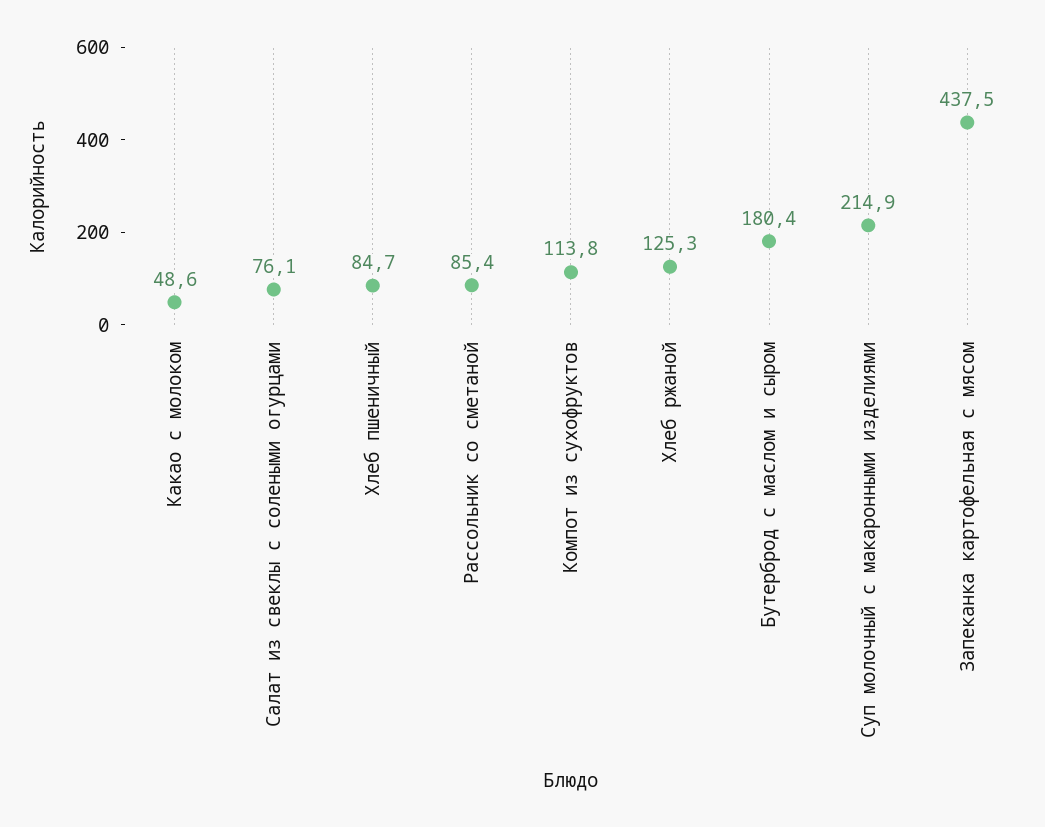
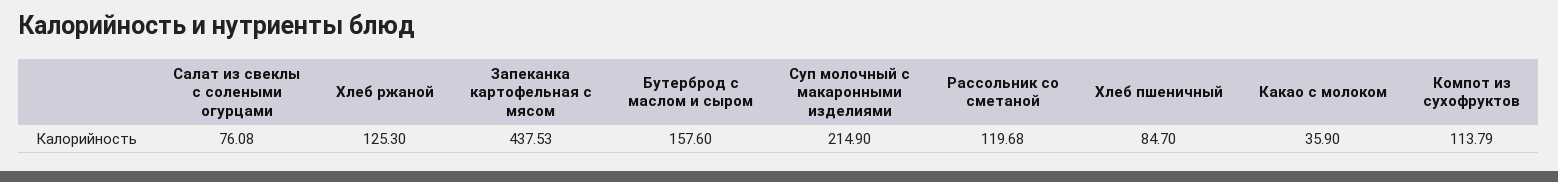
Какао с молоком: 48.6 -> 35.9
Рассольник со сметаной: 85.4 -> 119.68
Бутерброд с маслом и сыром: 180.4 -> 157.6

